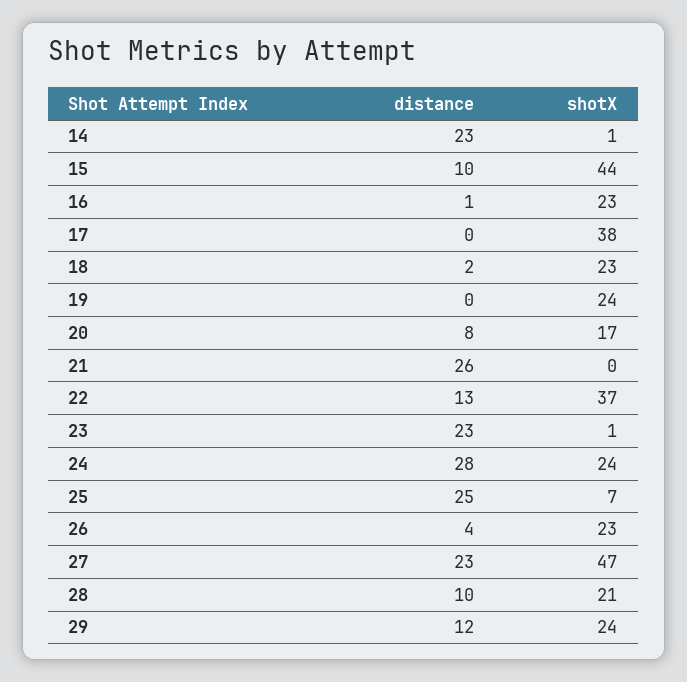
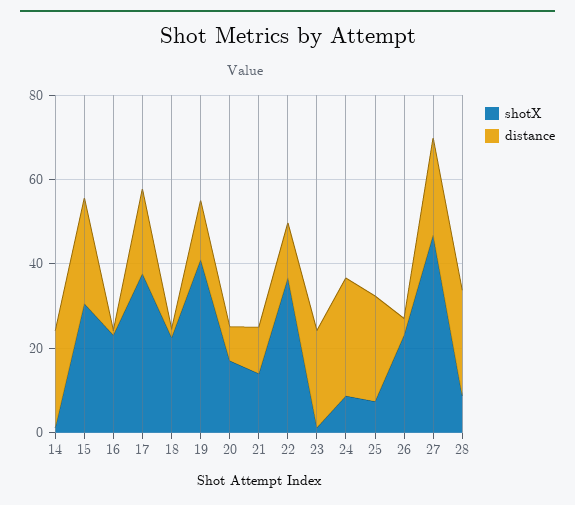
distance, 15: 10 -> 25
shotX, 15: 44 -> 30
distance, 17: 0 -> 20
distance, 19: 0 -> 15
shotX, 19: 24 -> 40
distance, 21: 26 -> 10
shotX, 21: 0 -> 15
shotX, 24: 24 -> 10
distance, 28: 10 -> 25
shotX, 28: 21 -> 10
distance, 29: 12 -> none
shotX, 29: 24 -> none

